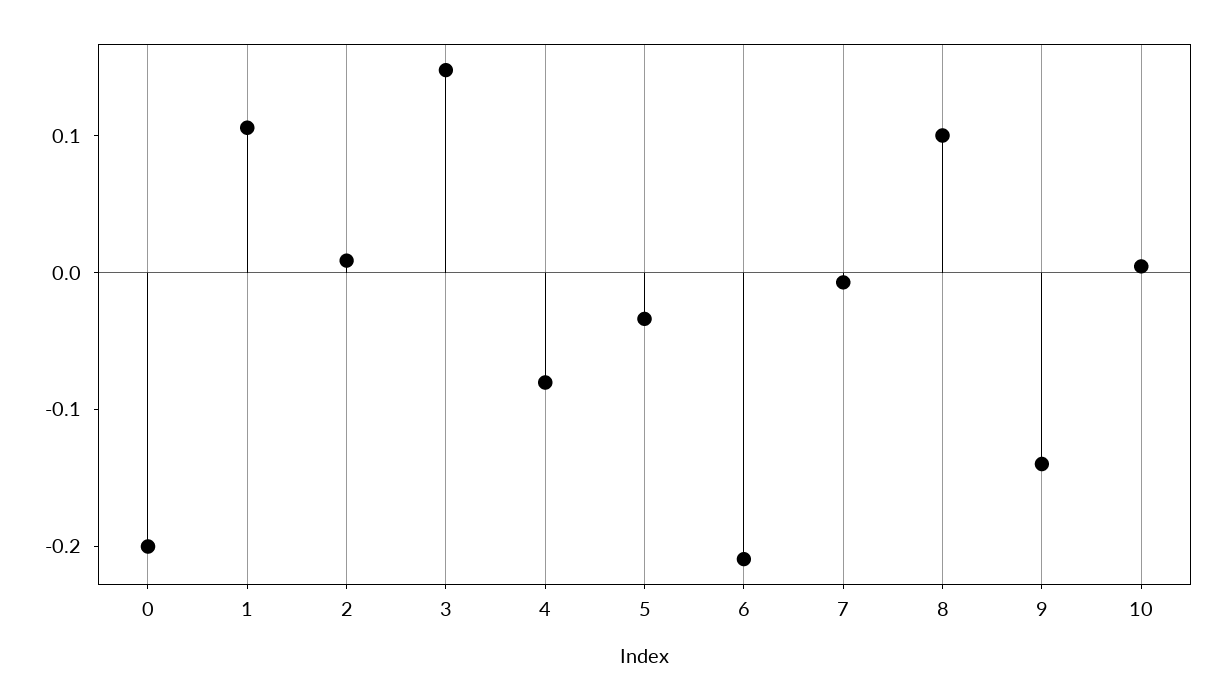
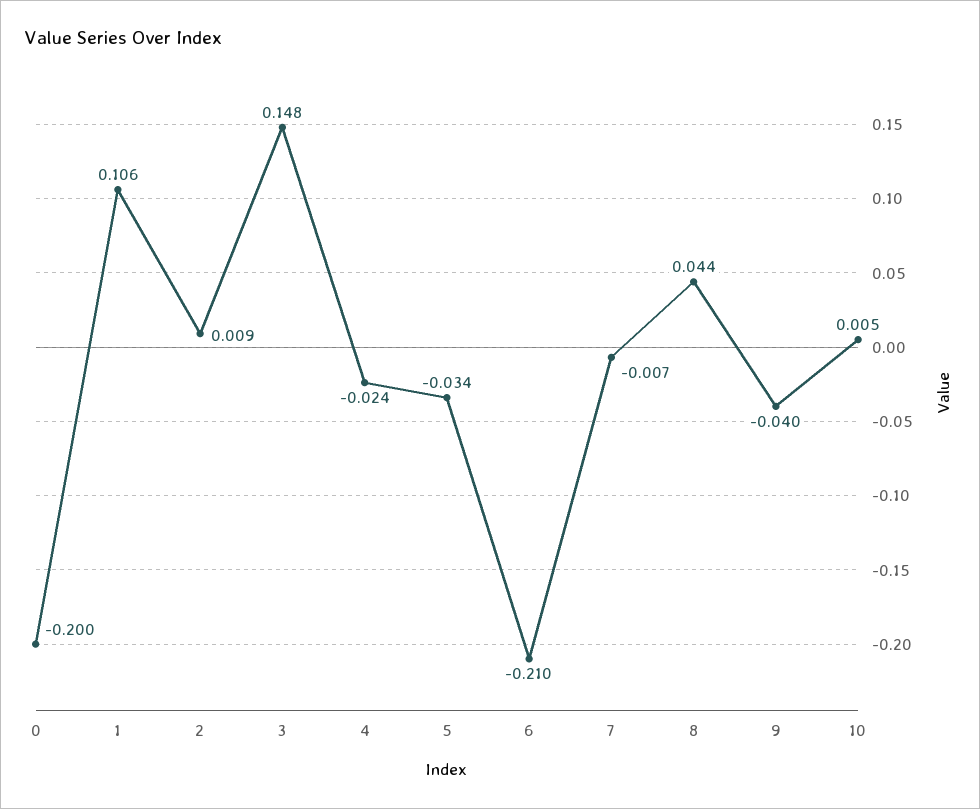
4: -0.08 -> -0.024
8: 0.1 -> 0.044
9: -0.14 -> -0.04

